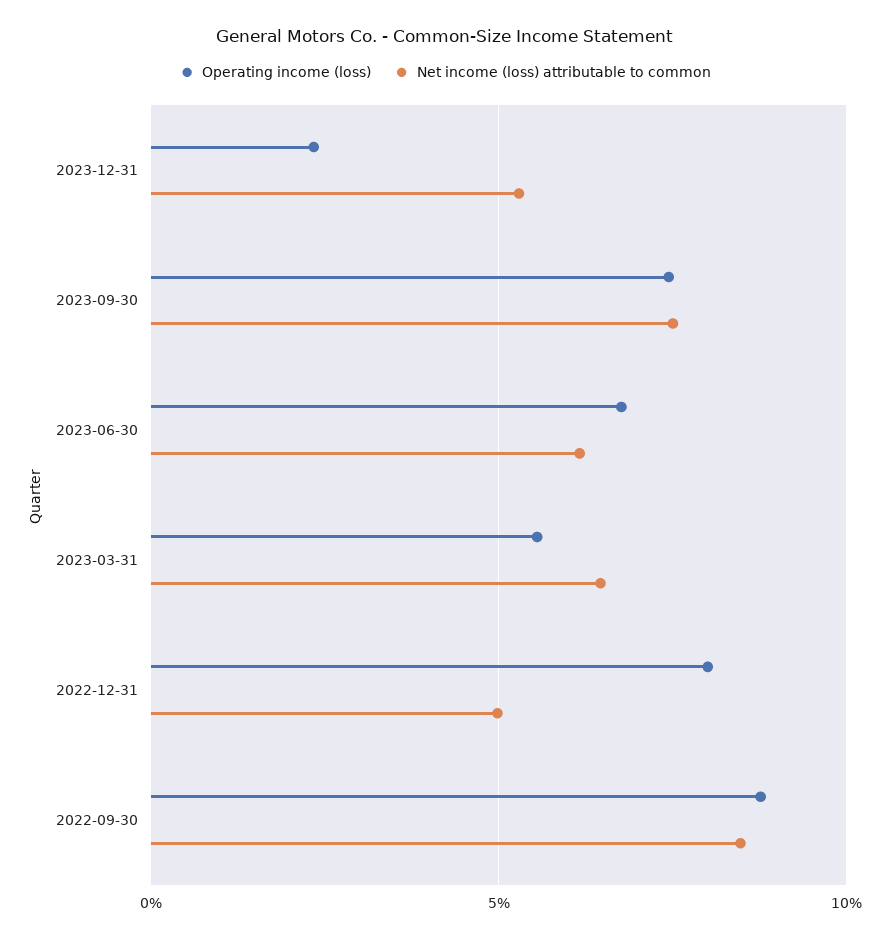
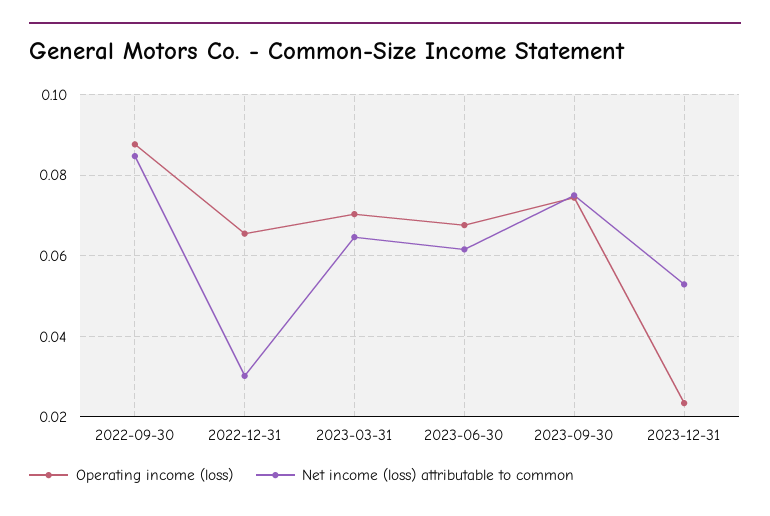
Operating income (loss), 2023-03-31: 0.055 -> 0.07
Operating income (loss), 2022-12-31: 0.08 -> 0.066
Net income (loss) attributable to common, 2022-12-31: 0.05 -> 0.03

